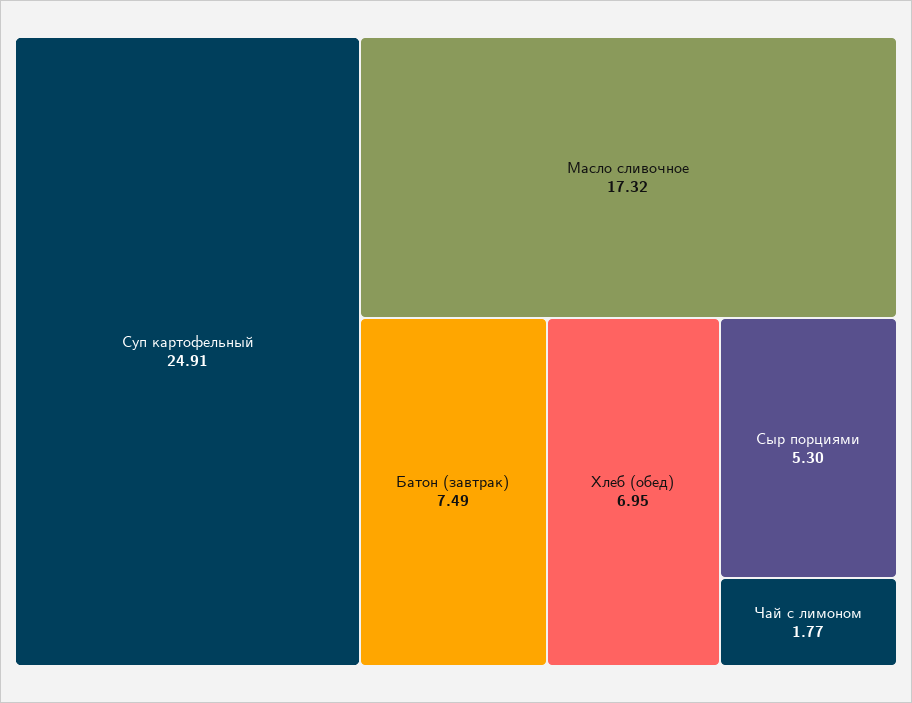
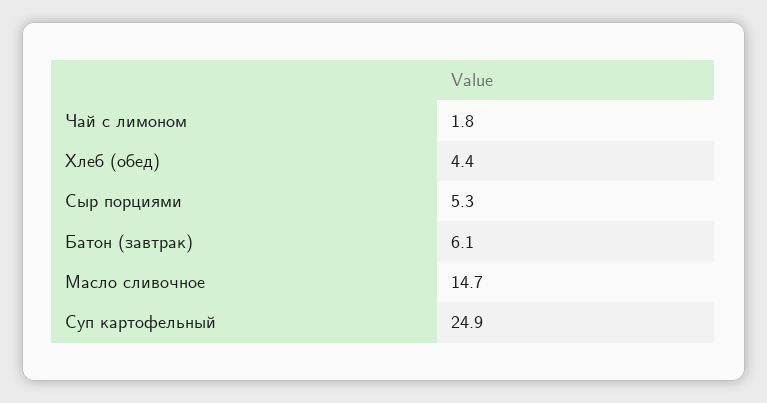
Масло сливочное: 17.32 -> 14.7
Батон (завтрак): 7.49 -> 6.1
Хлеб (обед): 6.95 -> 4.4

